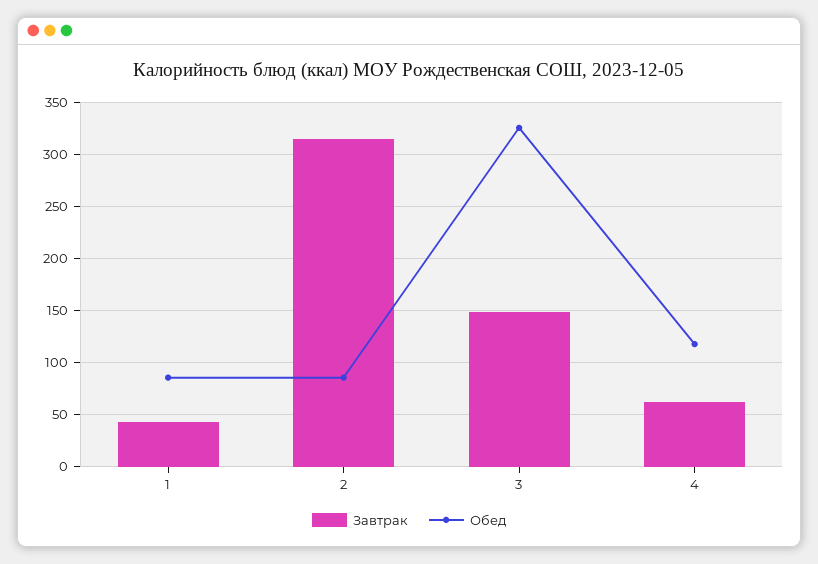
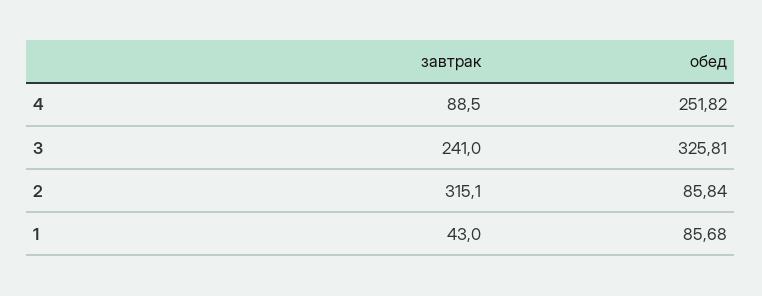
Завтрак, 3: 150 -> 241
Завтрак, 4: 60 -> 88.5
Обед, 4: 120 -> 251.82

